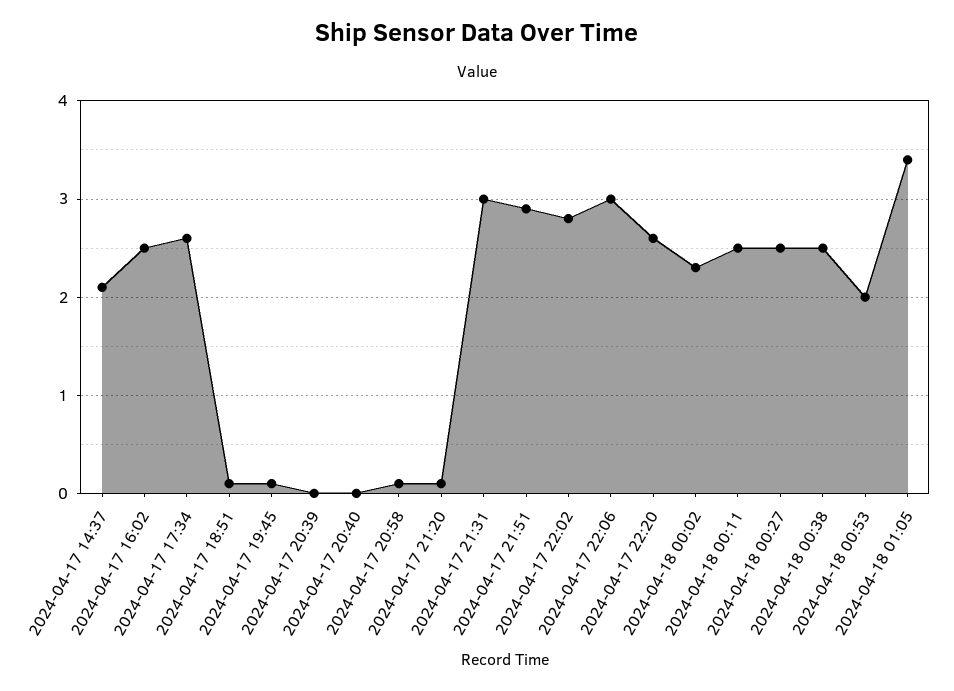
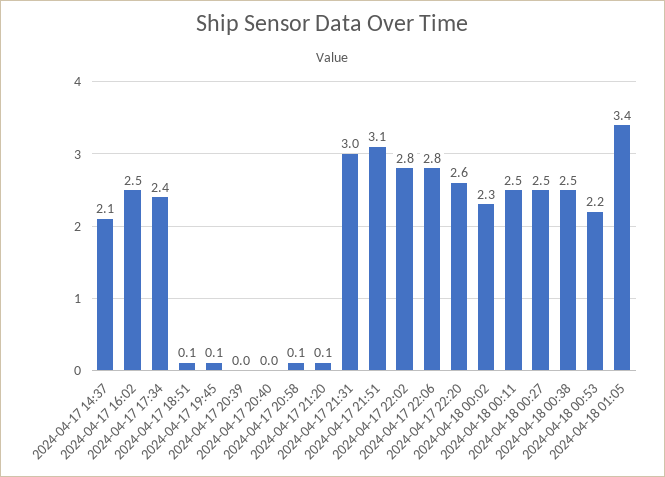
2024-04-17 17:34: 2.6 -> 2.4
2024-04-17 21:51: 2.9 -> 3.1
2024-04-17 22:06: 3 -> 2.8
2024-04-18 00:53: 2 -> 2.2

